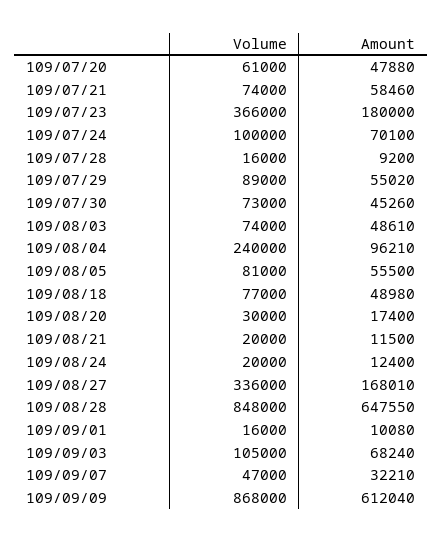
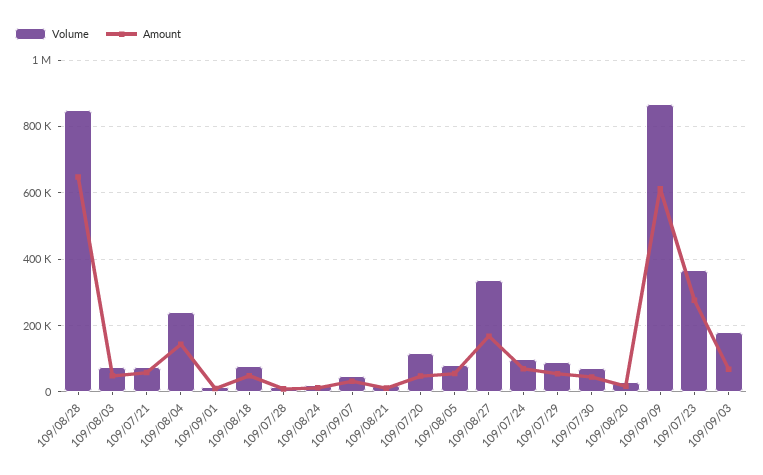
Volume, 109/07/20: 61000 -> 120000
Amount, 109/07/23: 180000 -> 280000
Amount, 109/08/04: 96210 -> 140000
Volume, 109/09/03: 105000 -> 180000

